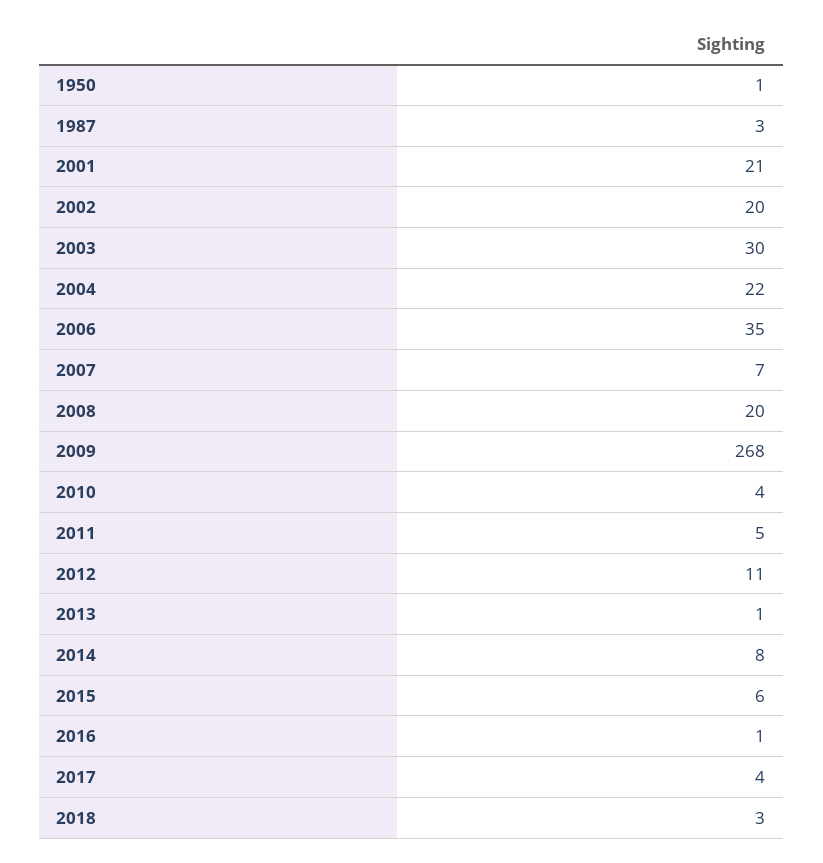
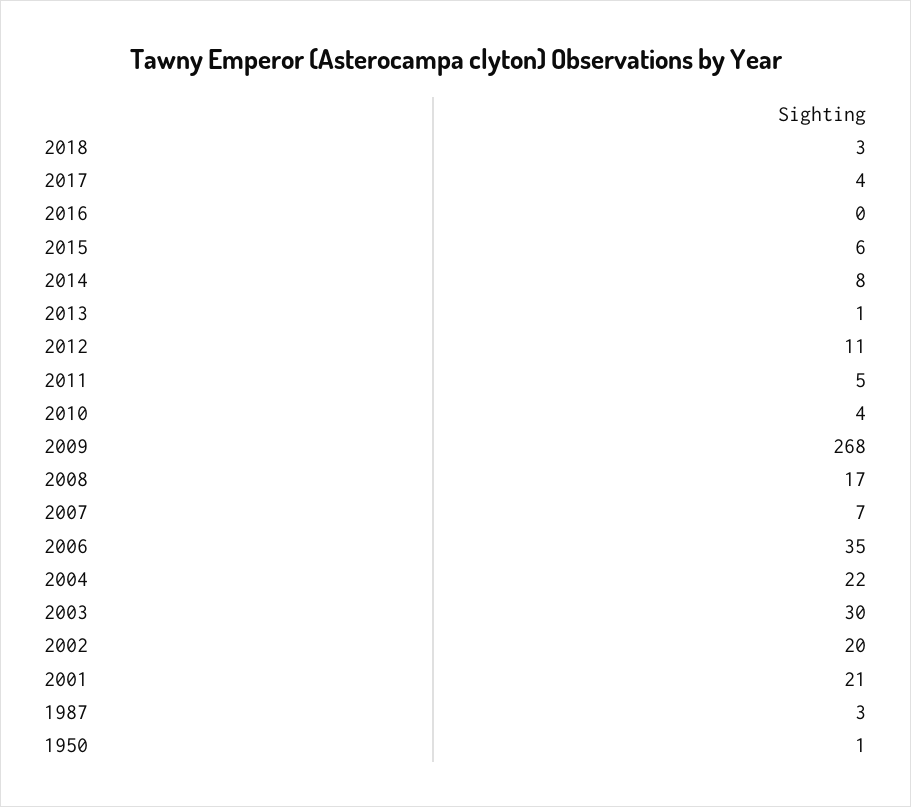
2008: 20 -> 17
2016: 1 -> 0

